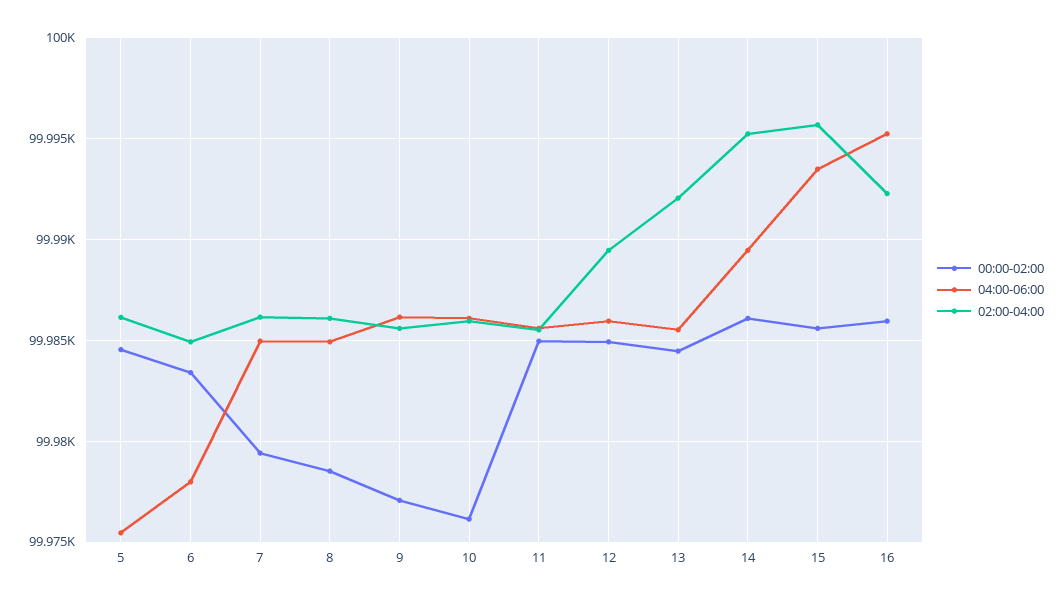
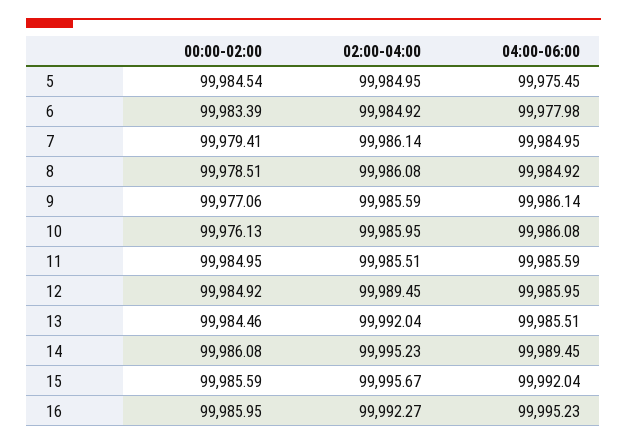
02:00-04:00, 5: 99986 -> 99984.95
04:00-06:00, 15: 99993.5 -> 99992.04

